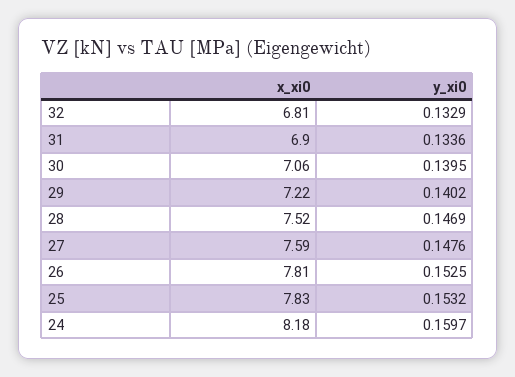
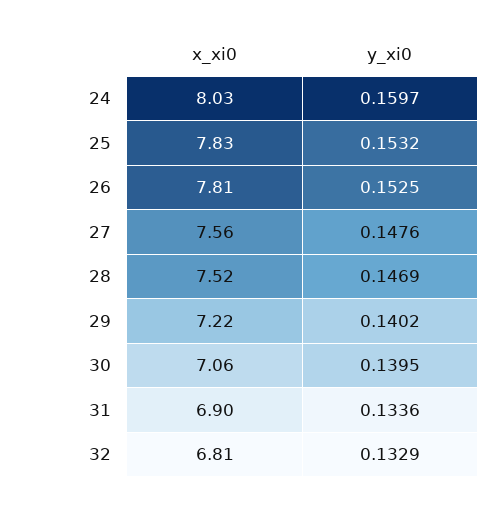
x_xi0, 27: 7.59 -> 7.56
x_xi0, 24: 8.18 -> 8.03

